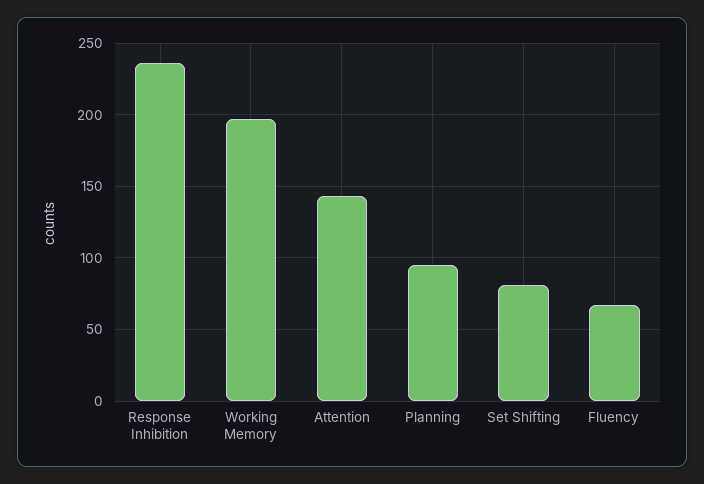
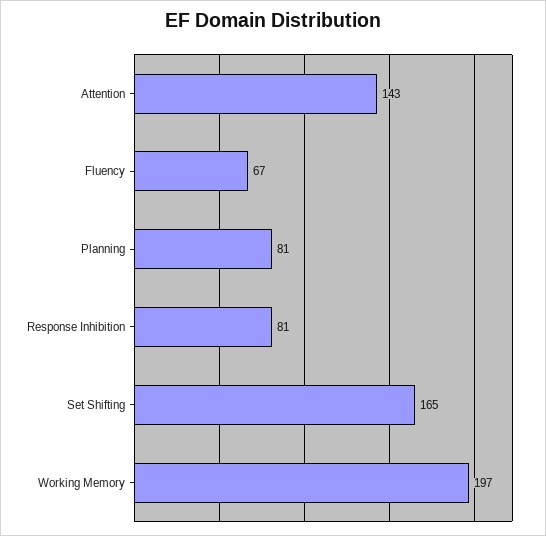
Response Inhibition: 235 -> 81
Planning: 95 -> 81
Set Shifting: 80 -> 165

